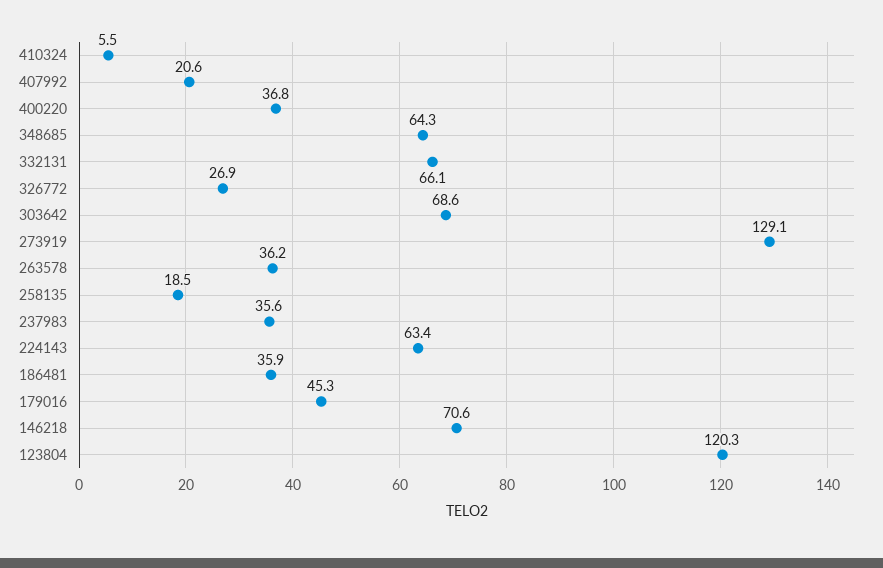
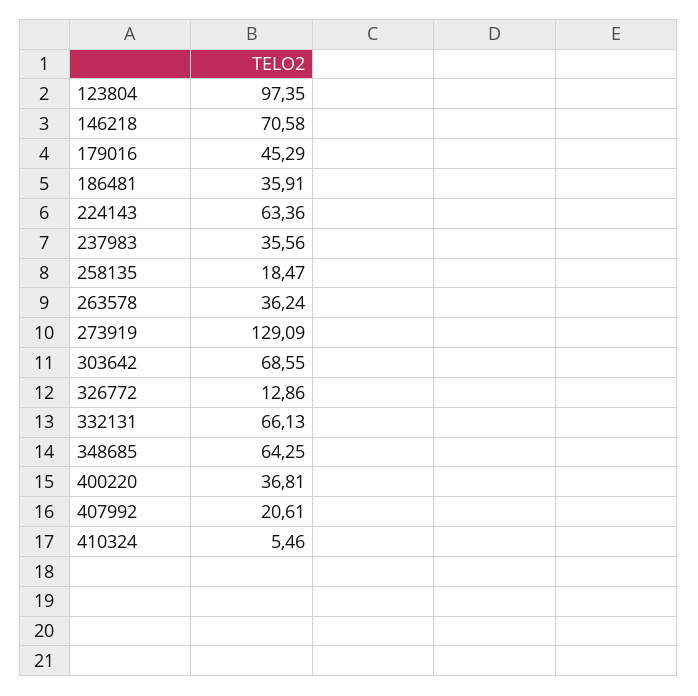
326772: 26.9 -> 12.86
123804: 120.3 -> 97.35

